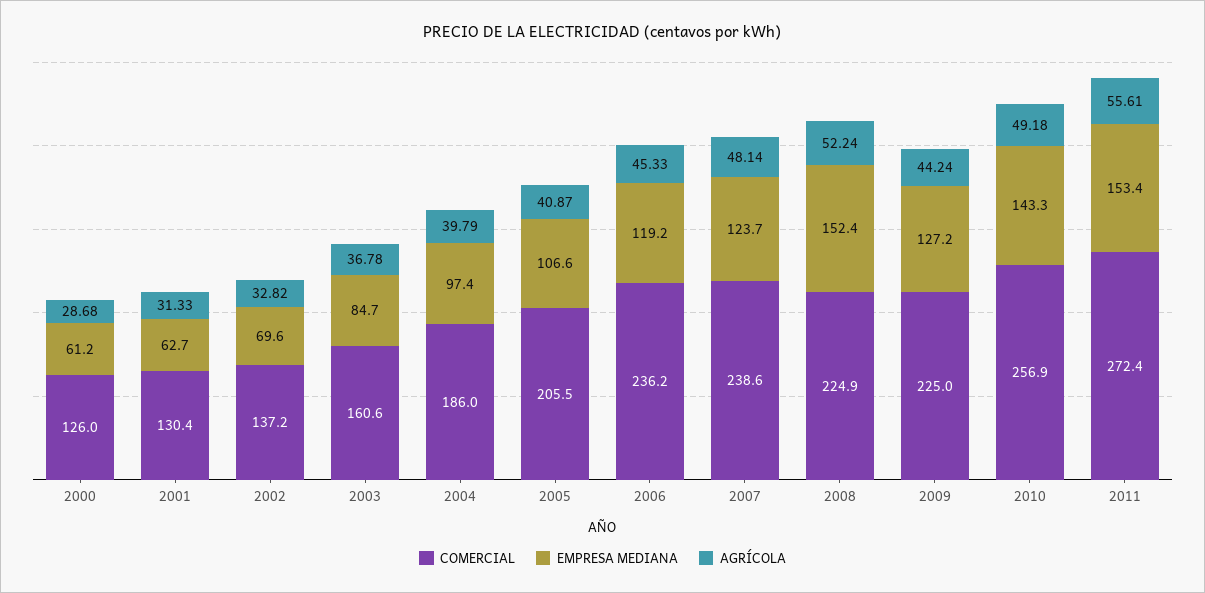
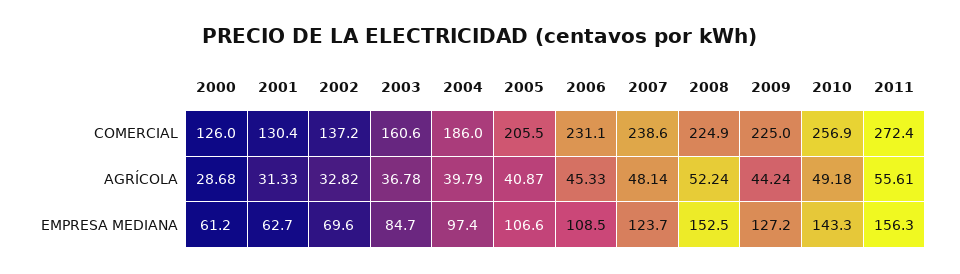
COMERCIAL, 2006: 236.2 -> 231.1
EMPRESA MEDIANA, 2006: 119.2 -> 108.5
EMPRESA MEDIANA, 2008: 152.4 -> 152.5
EMPRESA MEDIANA, 2011: 153.4 -> 156.3

